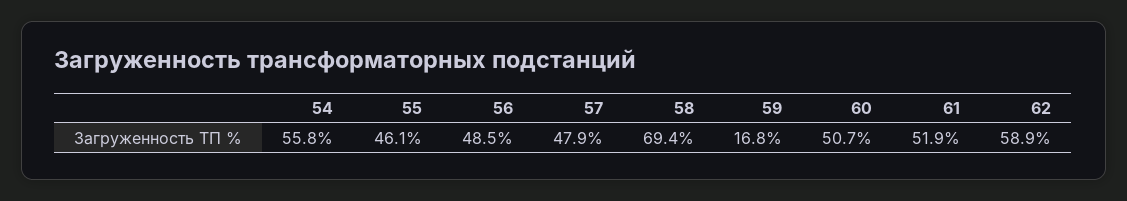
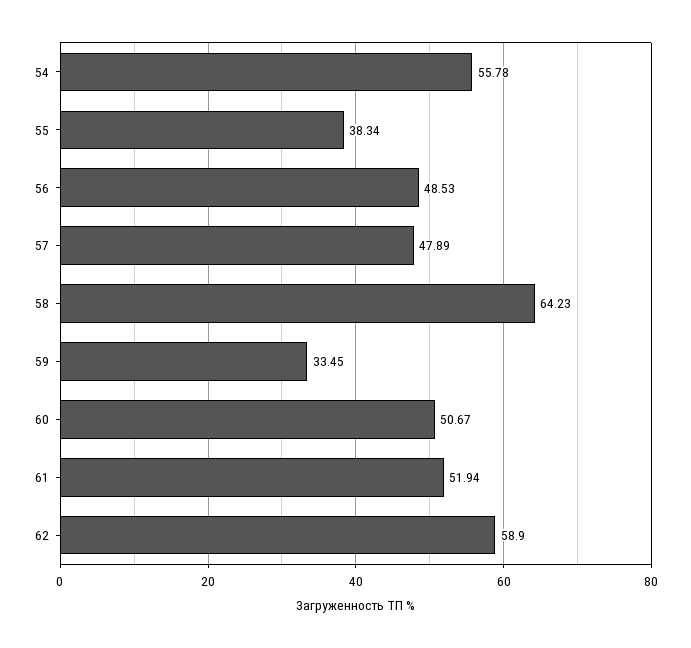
55: 46.1 -> 38.34
58: 69.4 -> 64.23
59: 16.8 -> 33.45

